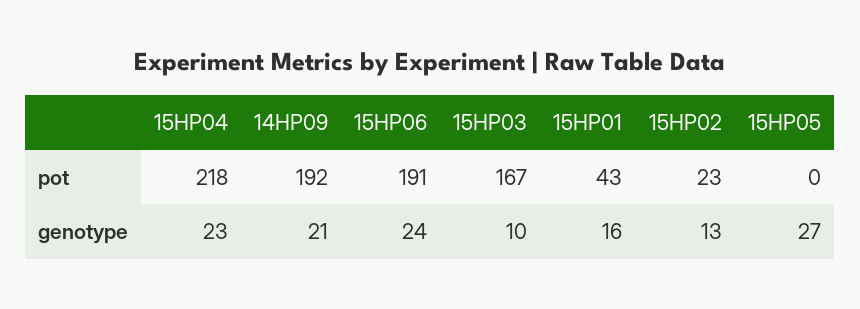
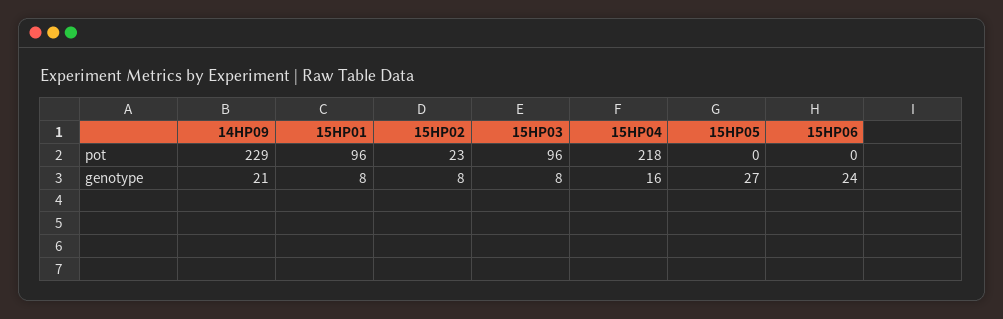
14HP09, pot: 192 -> 229
15HP06, pot: 191 -> 0
15HP03, pot: 167 -> 96
15HP01, pot: 43 -> 96
15HP04, genotype: 23 -> 16
15HP03, genotype: 10 -> 8
15HP01, genotype: 16 -> 8
15HP02, genotype: 13 -> 8

